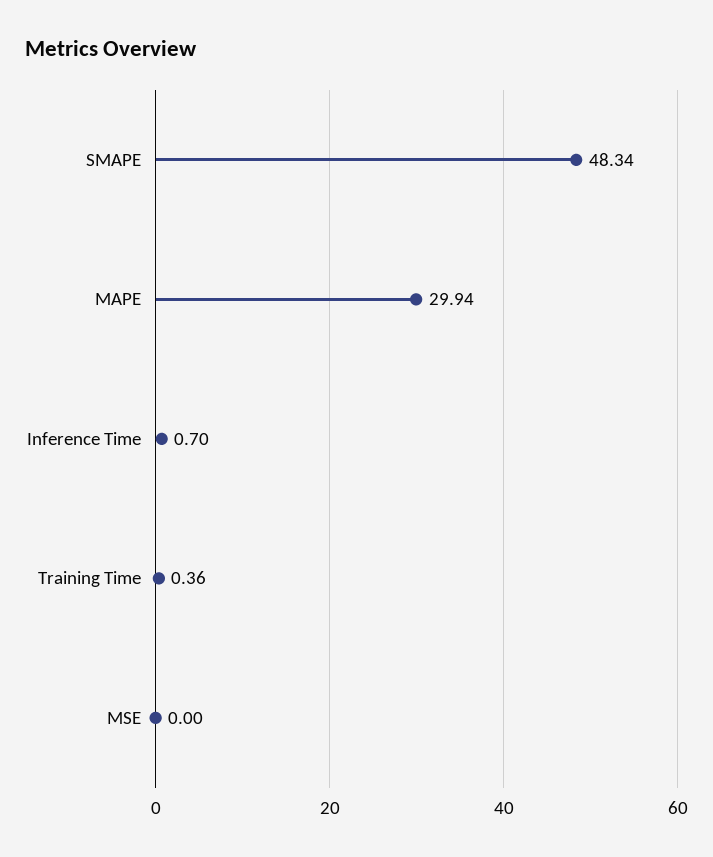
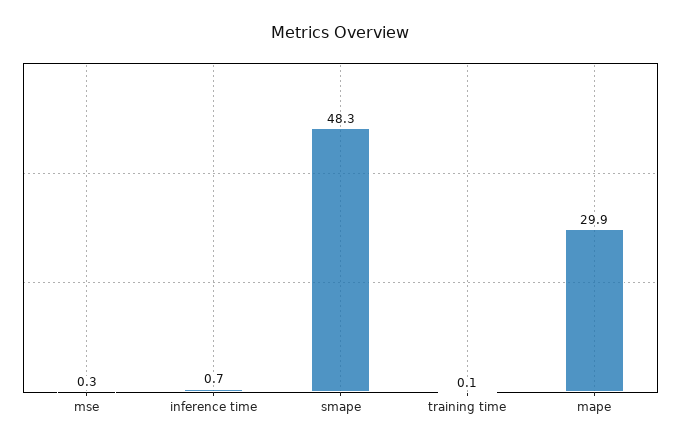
Training Time: 0.36 -> 0.1
MSE: 0 -> 0.3

